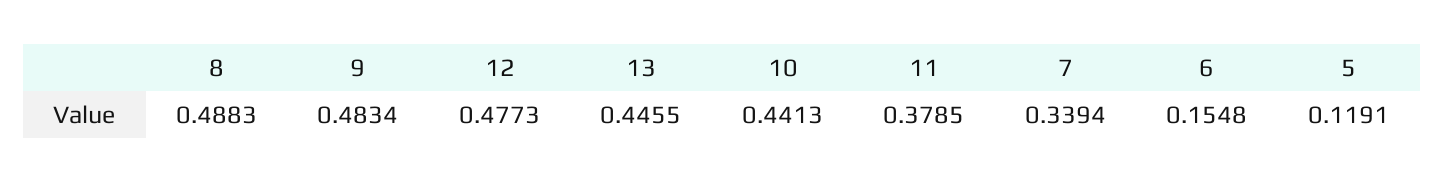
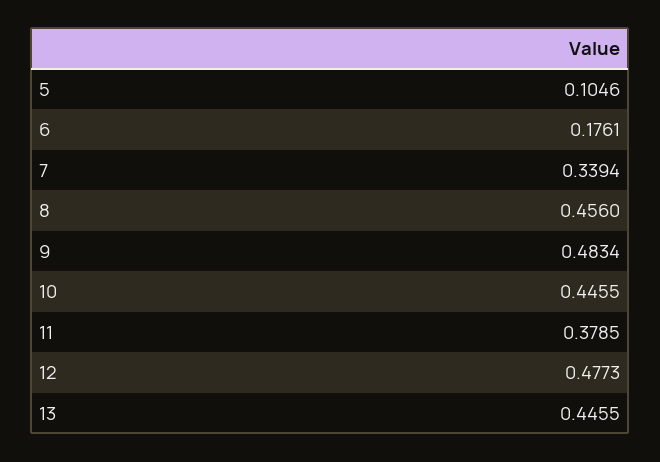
8: 0.4883 -> 0.456
10: 0.4413 -> 0.4455
6: 0.1548 -> 0.1761
5: 0.1191 -> 0.1046

